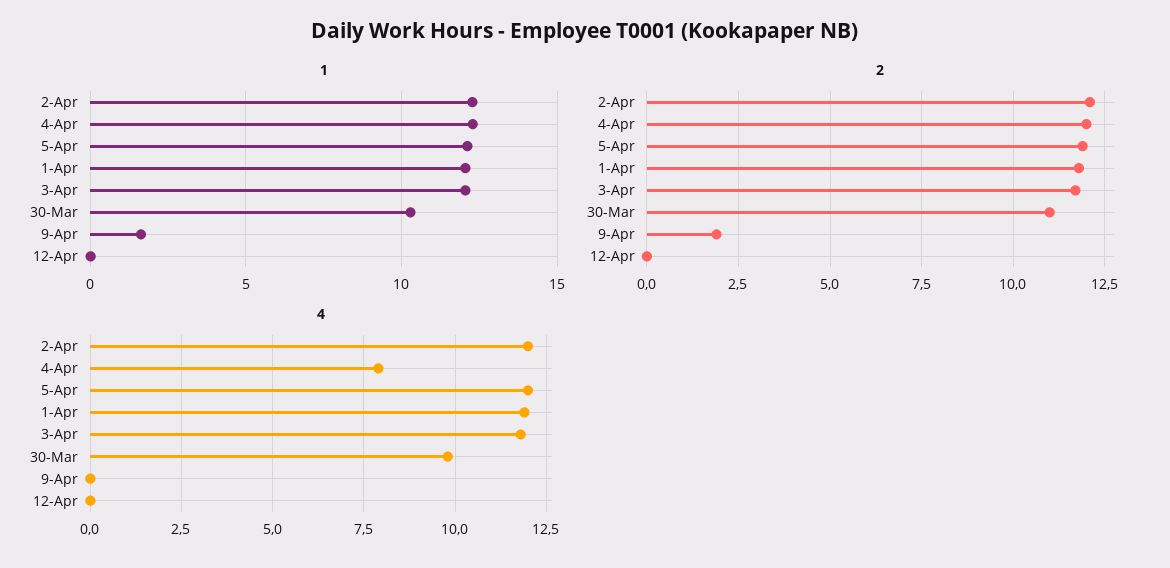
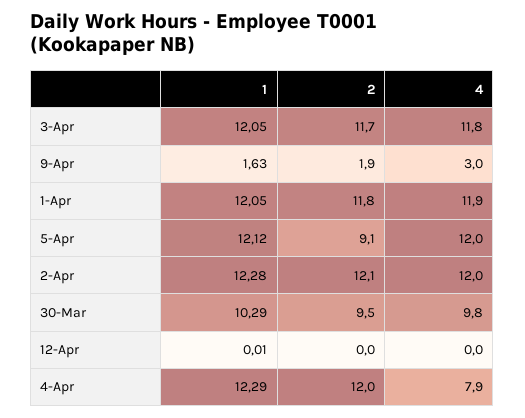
2, 5-Apr: 12 -> 9.1
2, 30-Mar: 11 -> 9.5
4, 9-Apr: 0 -> 3

